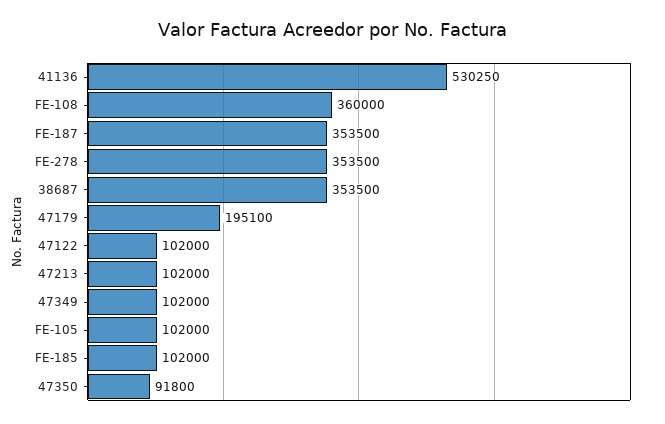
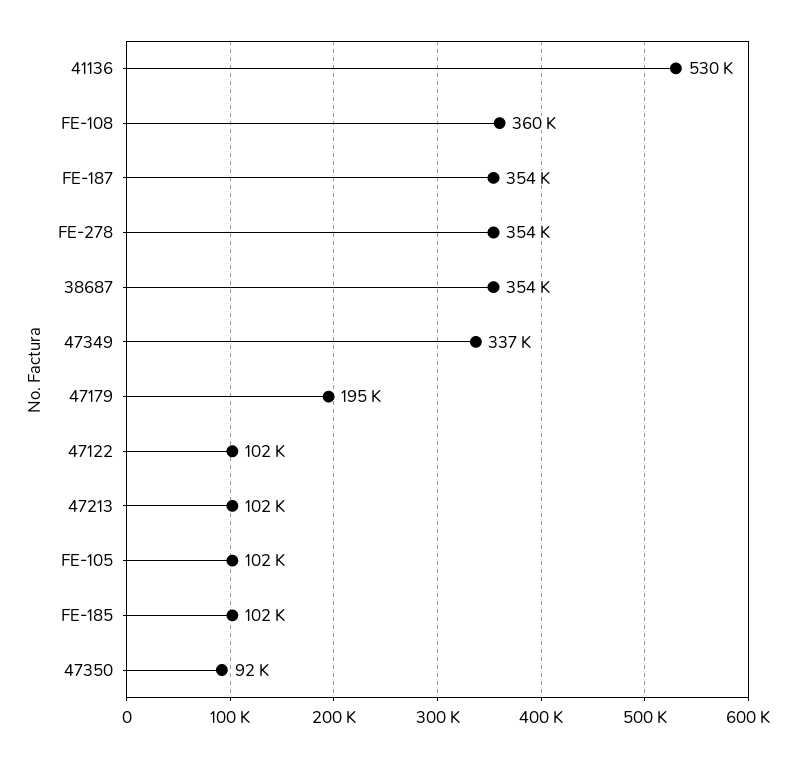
47349: 102000 -> 337000

